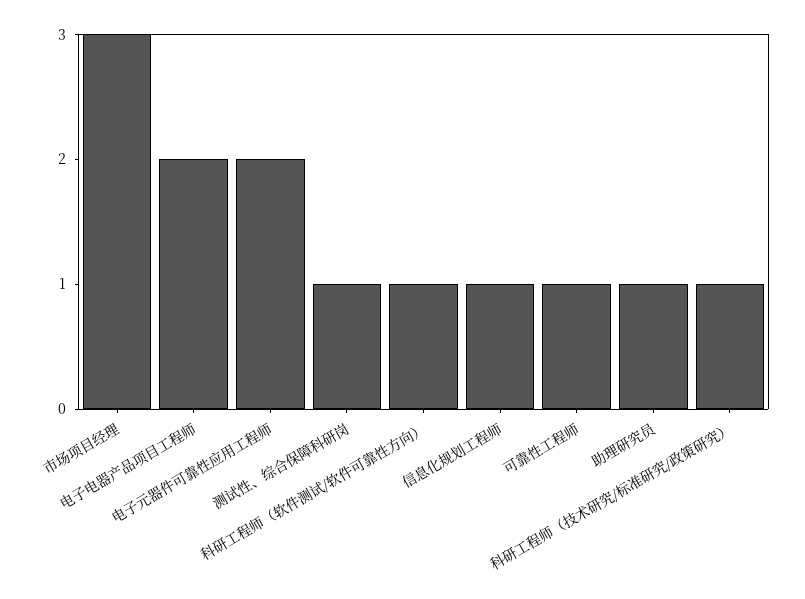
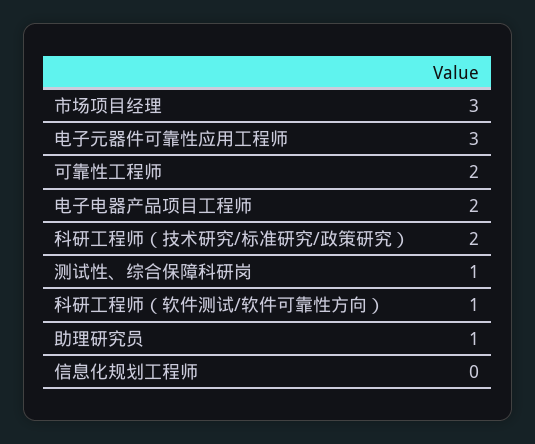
电子元器件可靠性应用工程师: 2 -> 3
信息化规划工程师: 1 -> 0
可靠性工程师: 1 -> 2
科研工程师（技术研究/标准研究/政策研究）: 1 -> 2

